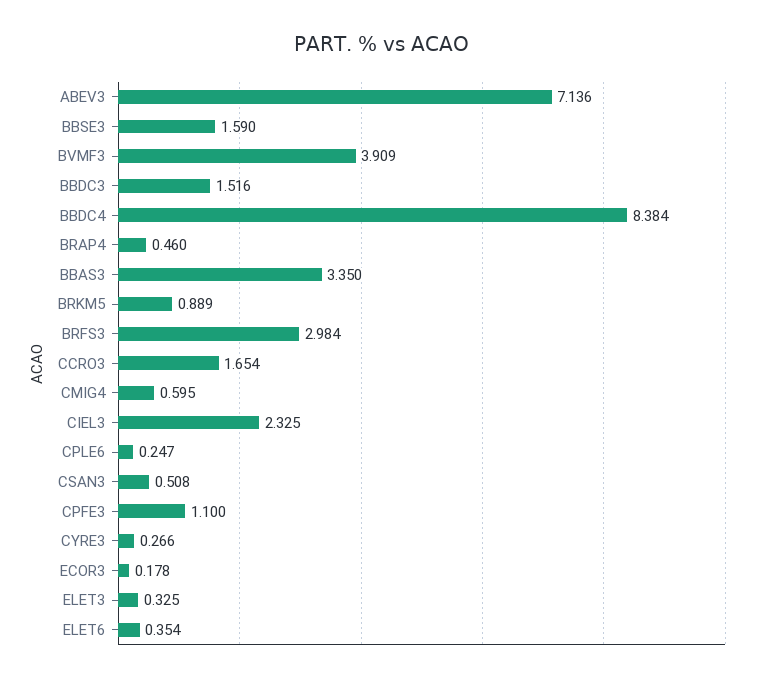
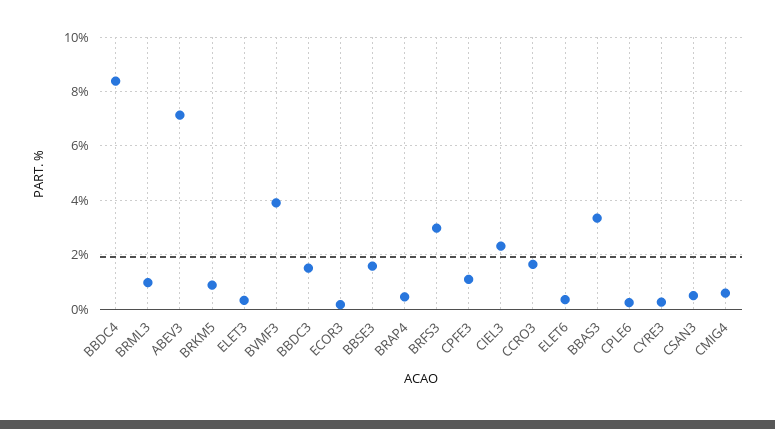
BRML3: none -> 1

